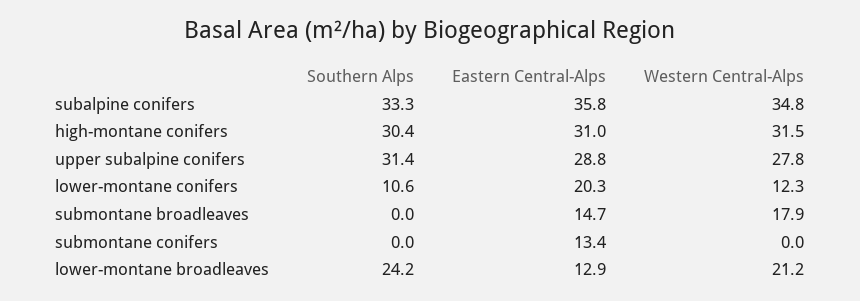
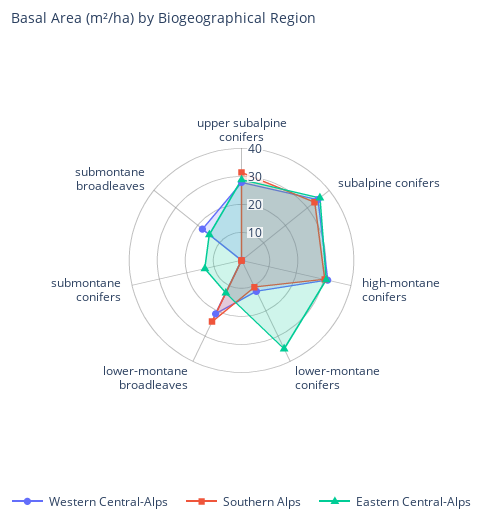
Eastern Central-Alps, lower-montane conifers: 20.3 -> 35

